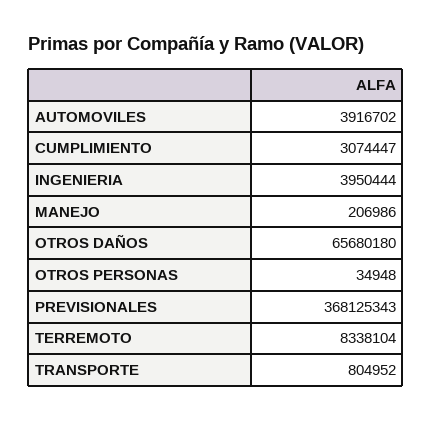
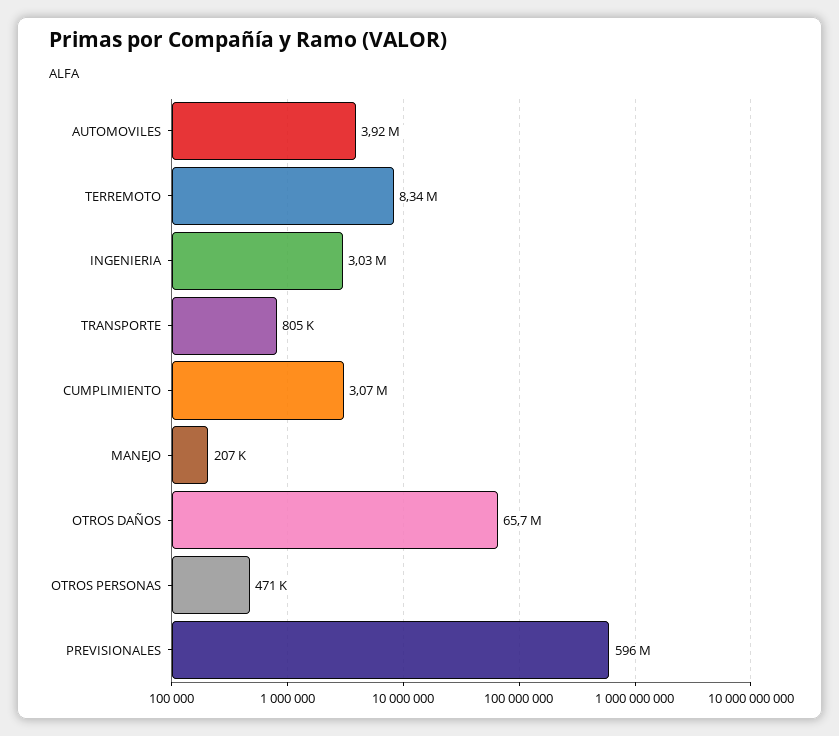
INGENIERIA: 3950444 -> 3030000
OTROS PERSONAS: 34948 -> 471000
PREVISIONALES: 368125343 -> 596000000

